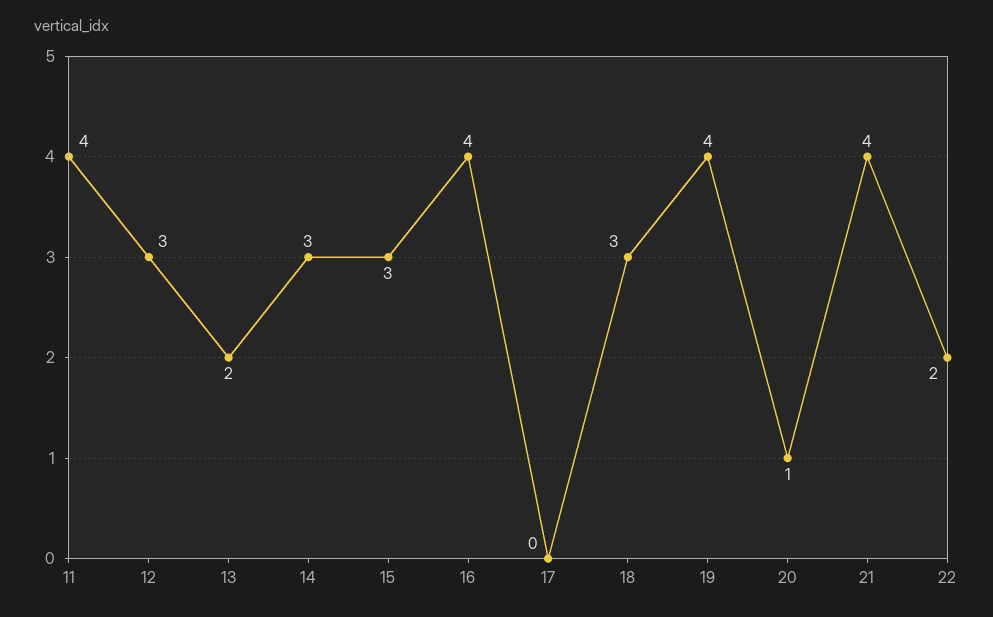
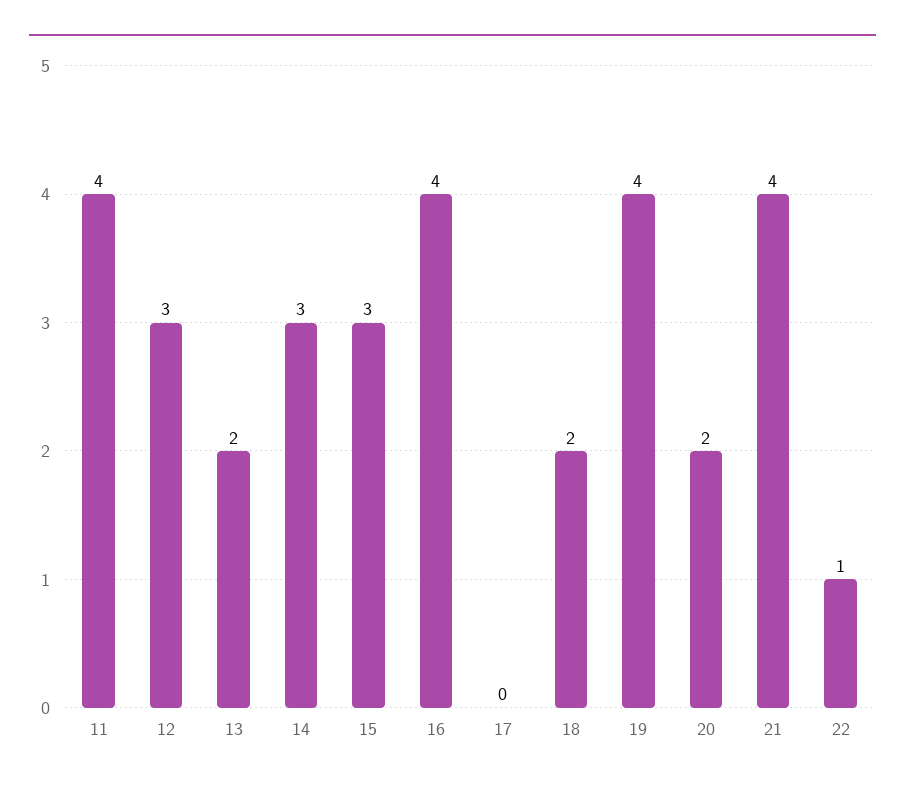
18: 3 -> 2
20: 1 -> 2
22: 2 -> 1

